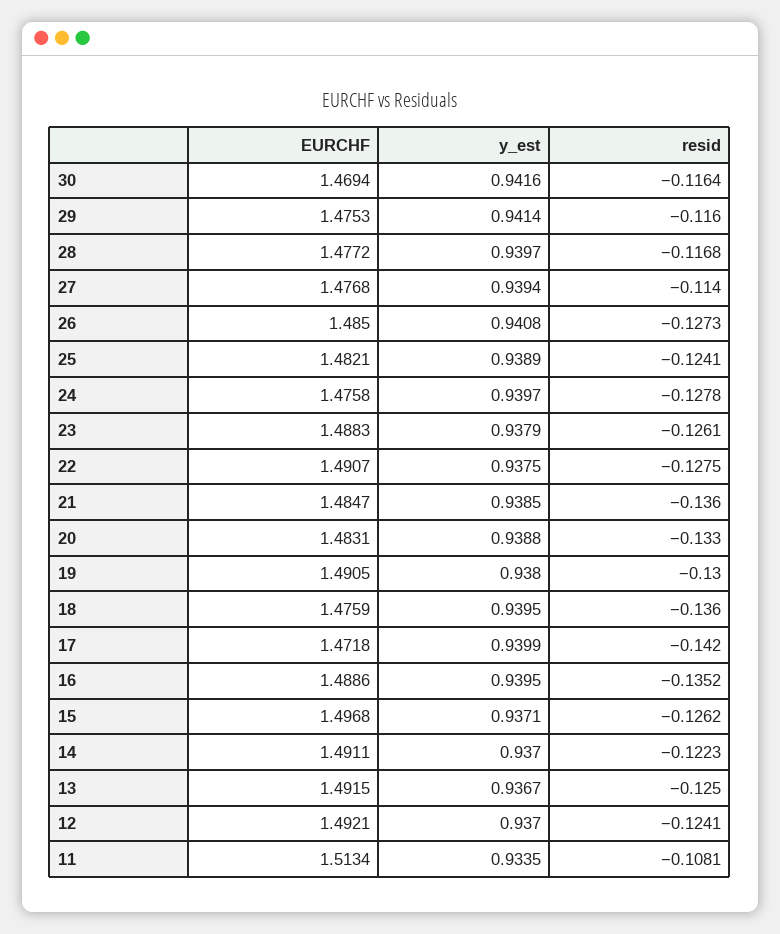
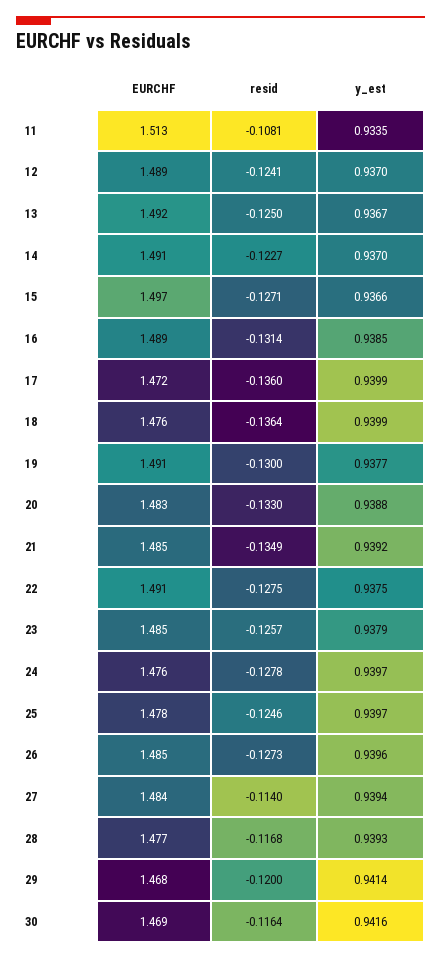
EURCHF, 29: 1.4753 -> 1.468
resid, 29: -0.116 -> -0.12
y_est, 28: 0.9397 -> 0.9393
EURCHF, 27: 1.4768 -> 1.484
y_est, 26: 0.9408 -> 0.9396
EURCHF, 25: 1.4821 -> 1.478
y_est, 25: 0.9389 -> 0.9397
resid, 25: -0.1241 -> -0.1246
EURCHF, 23: 1.4883 -> 1.485
resid, 23: -0.1261 -> -0.1257
y_est, 21: 0.9385 -> 0.9392
resid, 21: -0.136 -> -0.1349
y_est, 19: 0.938 -> 0.9377
y_est, 18: 0.9395 -> 0.9399
resid, 18: -0.136 -> -0.1364
resid, 17: -0.142 -> -0.136
y_est, 16: 0.9395 -> 0.9385
resid, 16: -0.1352 -> -0.1314
y_est, 15: 0.9371 -> 0.9366
resid, 15: -0.1262 -> -0.1271
resid, 14: -0.1223 -> -0.1227
EURCHF, 12: 1.4921 -> 1.489

